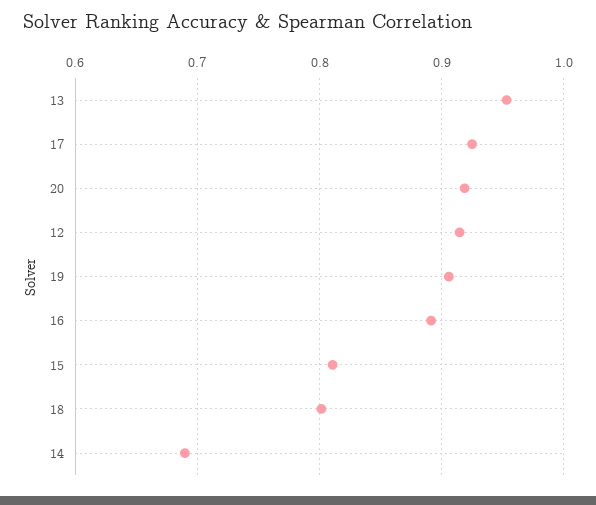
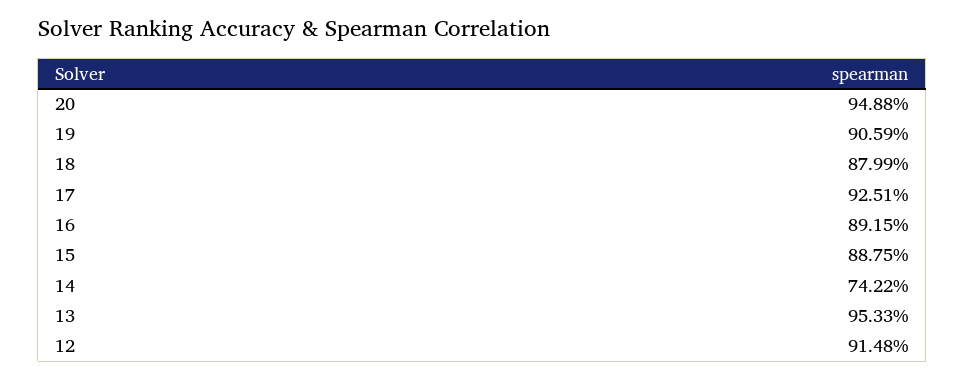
20: 0.92 -> 0.9488
15: 0.81 -> 0.8875
18: 0.8 -> 0.8799
14: 0.69 -> 0.7422

